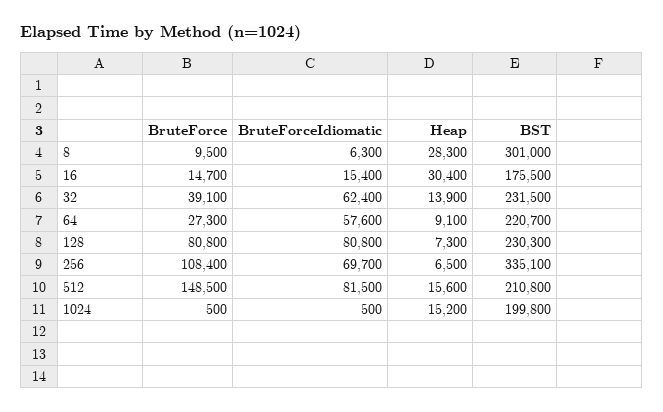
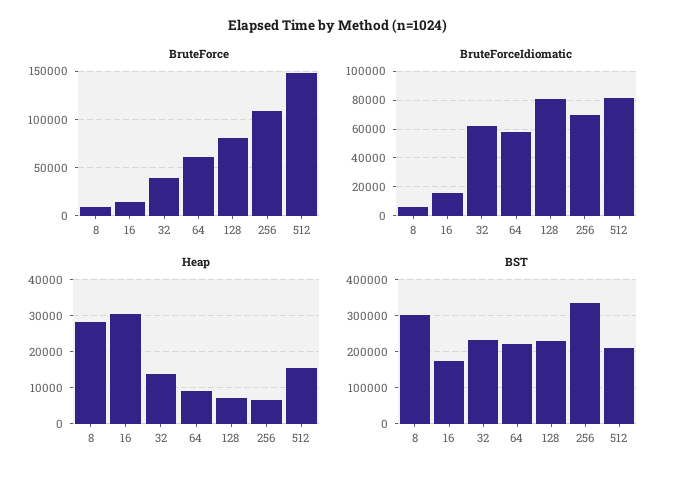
BruteForce, 64: 27300 -> 60000
BruteForce, 1024: 500 -> none
BruteForceIdiomatic, 1024: 500 -> none
Heap, 1024: 15200 -> none
BST, 1024: 199800 -> none

